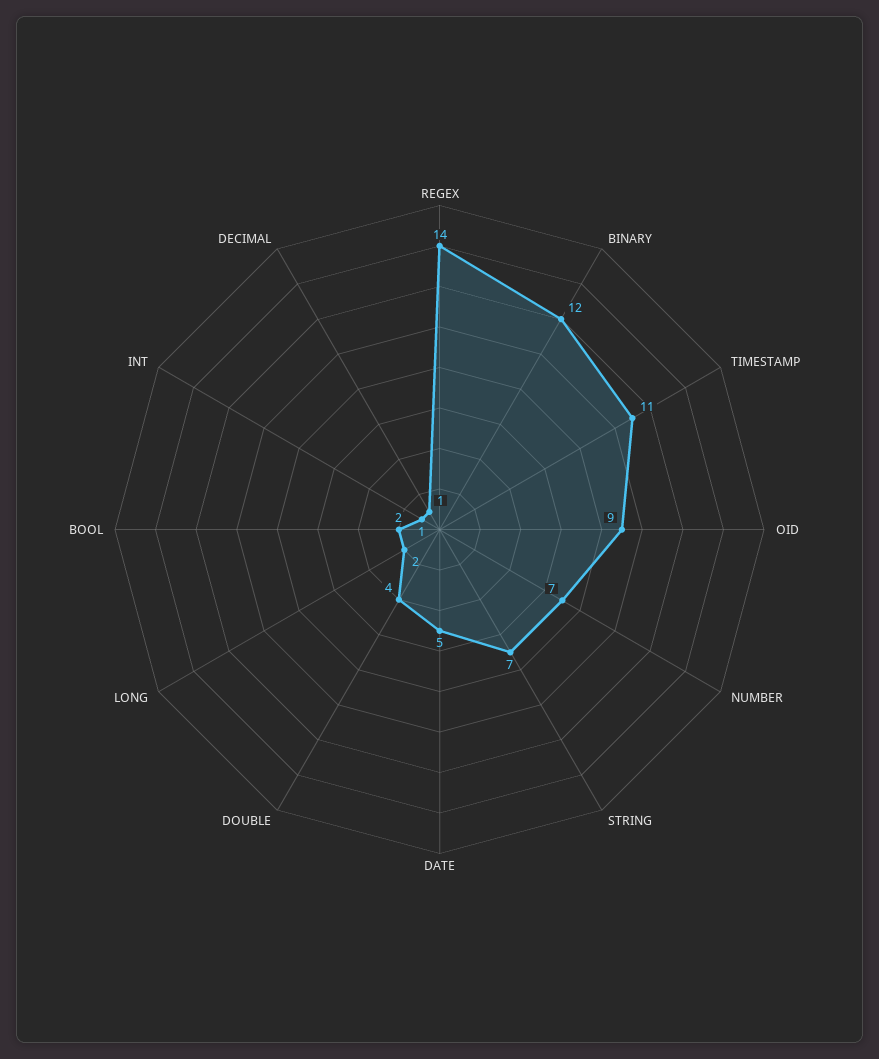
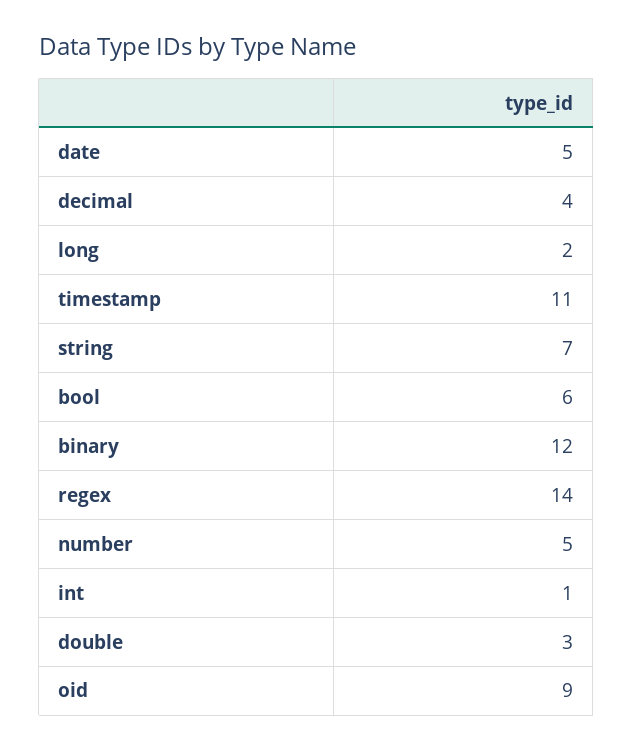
NUMBER: 7 -> 5
DOUBLE: 4 -> 3
BOOL: 2 -> 6
DECIMAL: 1 -> 4

